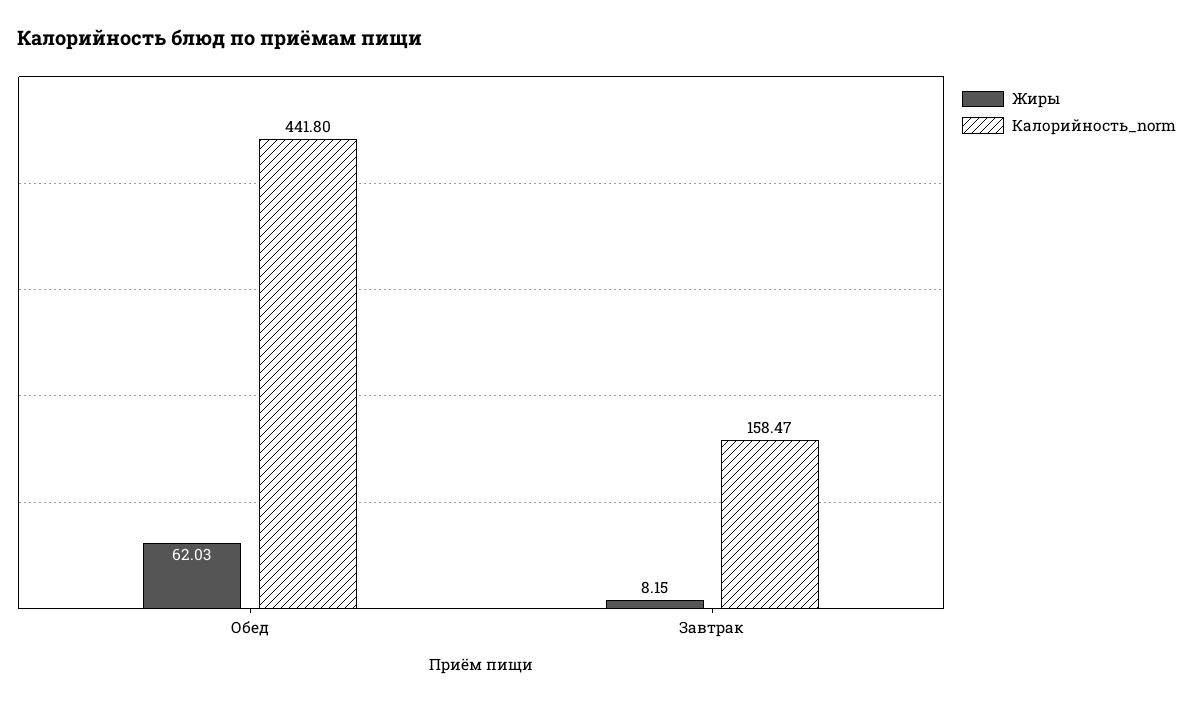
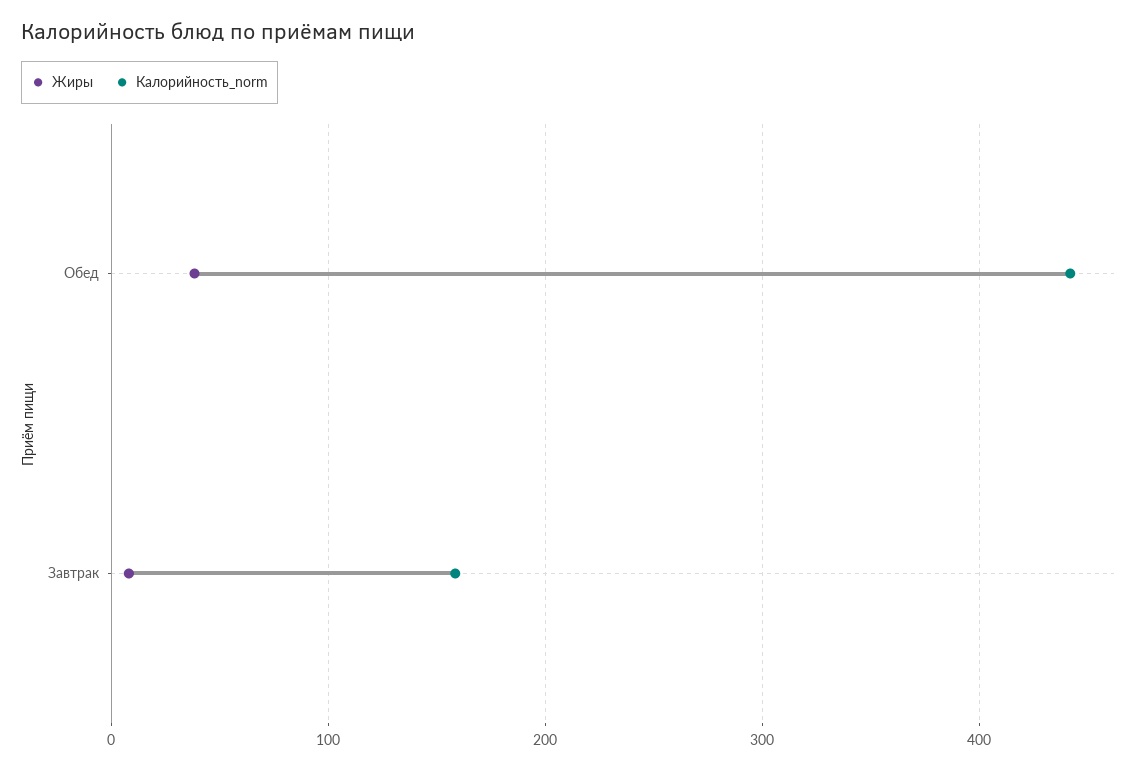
Жиры, Обед: 62.03 -> 40

